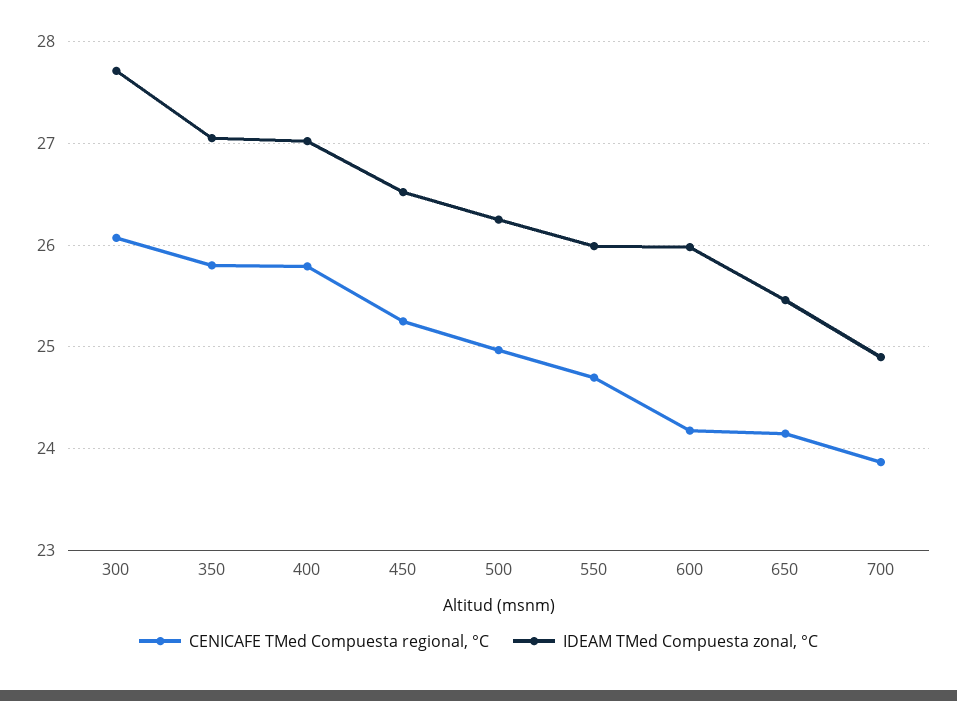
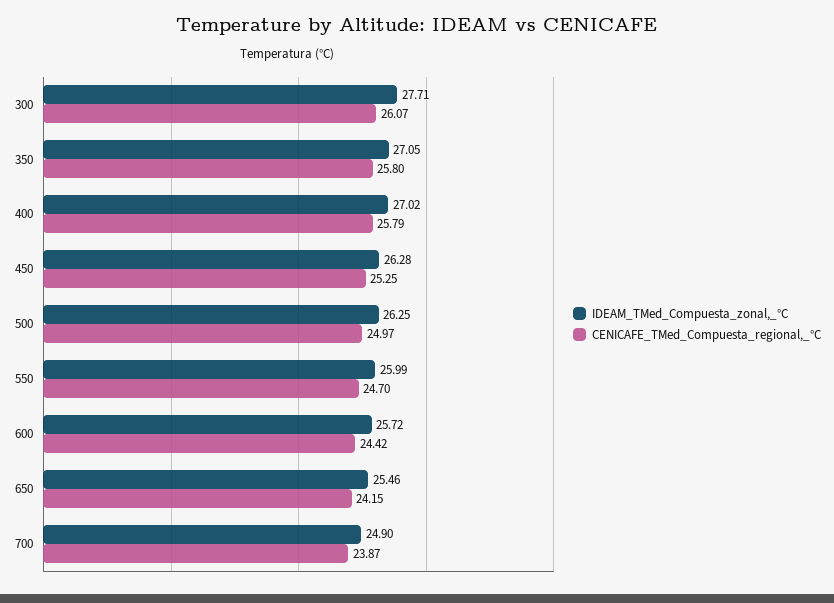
IDEAM TMed Compuesta zonal, °C, 450: 26.5 -> 26.28
CENICAFE TMed Compuesta regional, °C, 600: 24.2 -> 24.42
IDEAM TMed Compuesta zonal, °C, 600: 26 -> 25.72

